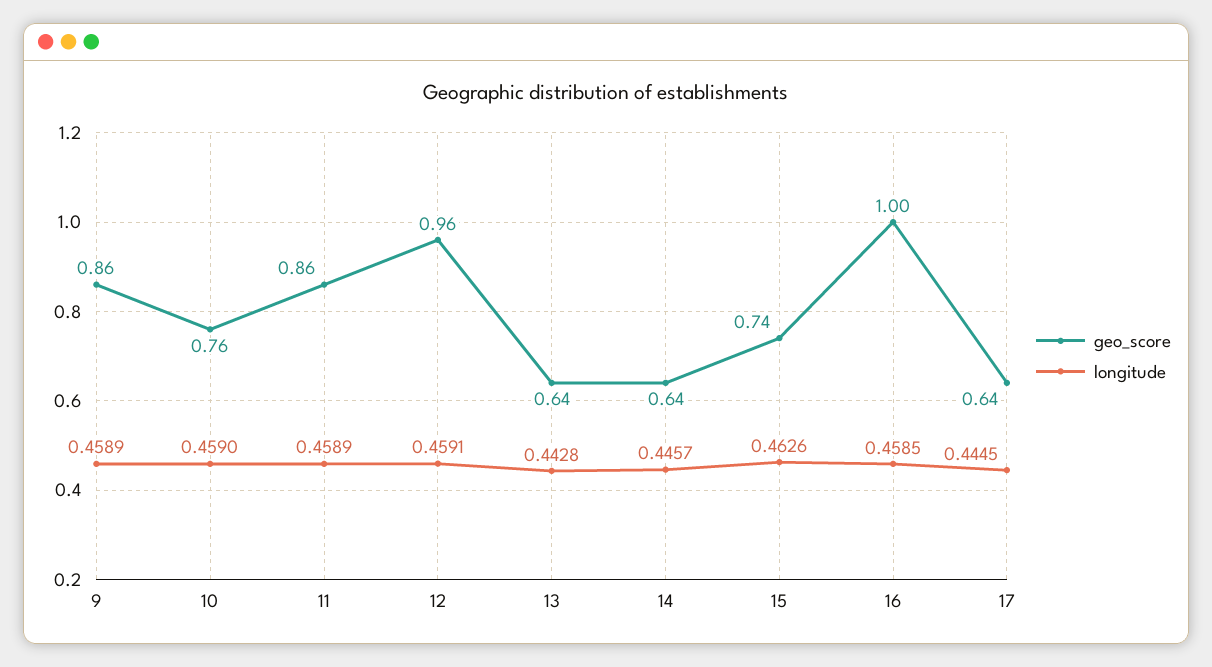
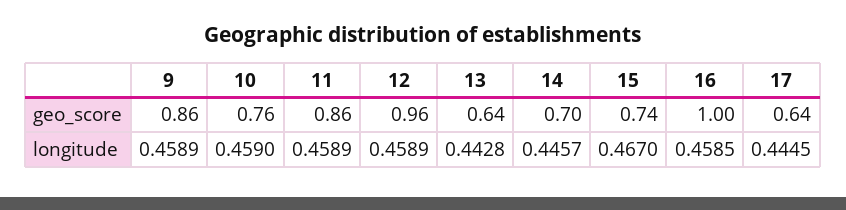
longitude, 12: 0.4591 -> 0.4589
geo_score, 14: 0.64 -> 0.7
longitude, 15: 0.4626 -> 0.467

